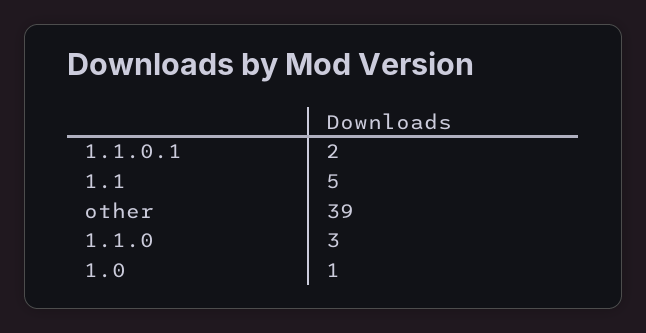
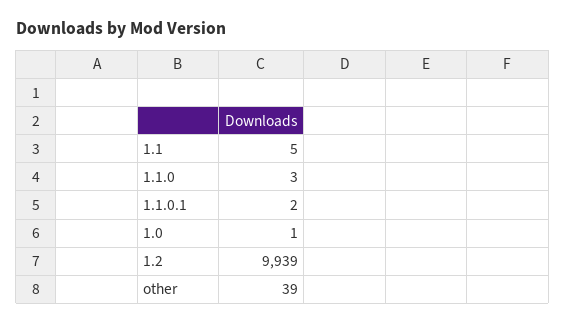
1.2: none -> 9939

